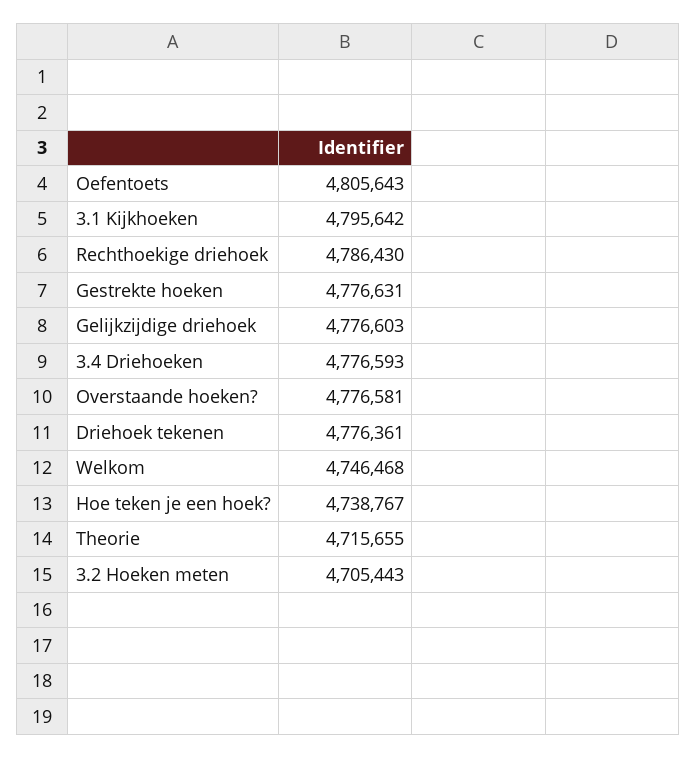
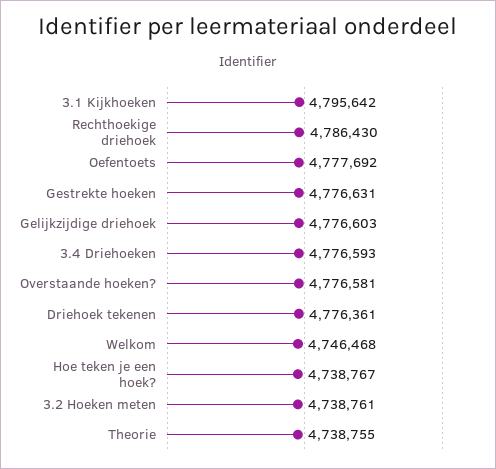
Oefentoets: 4805643 -> 4777692
Theorie: 4715655 -> 4738755
3.2 Hoeken meten: 4705443 -> 4738761

